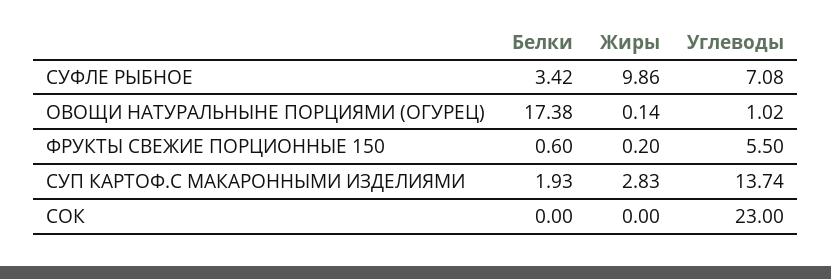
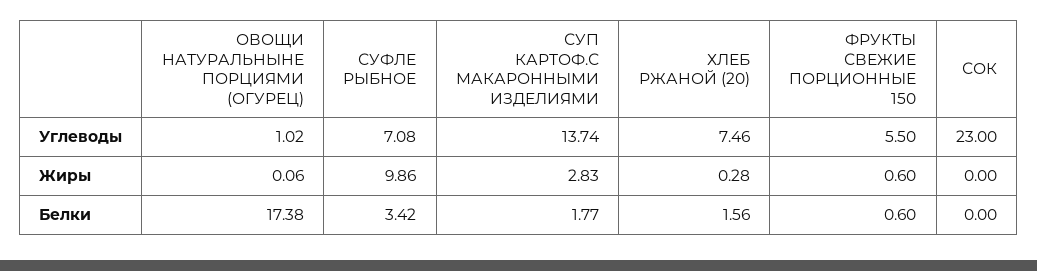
Жиры, ОВОЩИ НАТУРАЛЬНЫНЕ ПОРЦИЯМИ (ОГУРЕЦ): 0.14 -> 0.06
Жиры, ФРУКТЫ СВЕЖИЕ ПОРЦИОННЫЕ 150: 0.2 -> 0.6
Белки, СУП КАРТОФ.С МАКАРОННЫМИ ИЗДЕЛИЯМИ: 1.93 -> 1.77
Углеводы, ХЛЕБ РЖАНОЙ (20): none -> 7.46
Жиры, ХЛЕБ РЖАНОЙ (20): none -> 0.28
Белки, ХЛЕБ РЖАНОЙ (20): none -> 1.56

